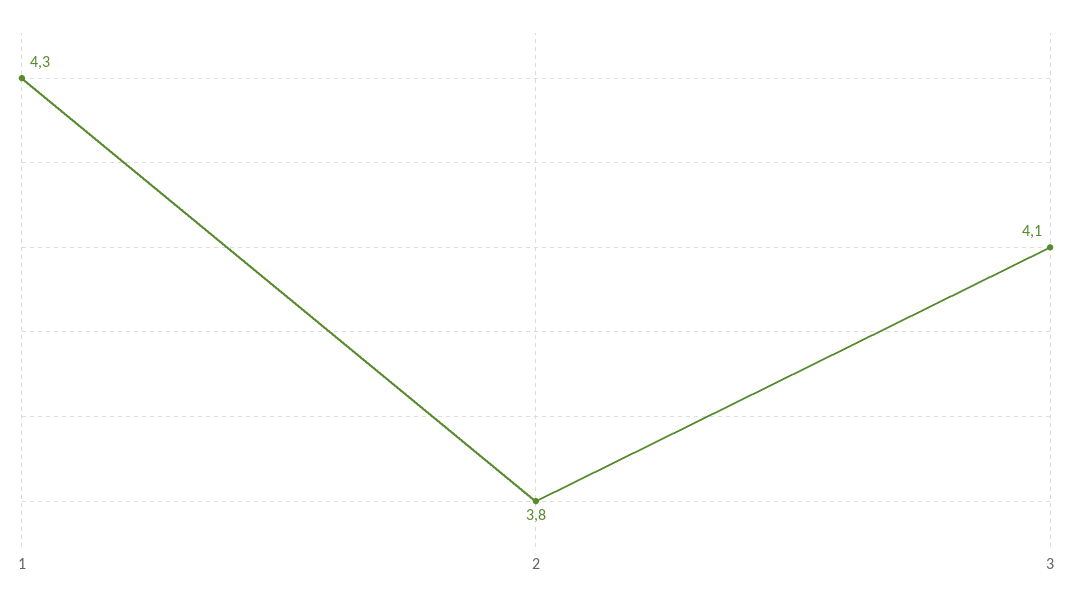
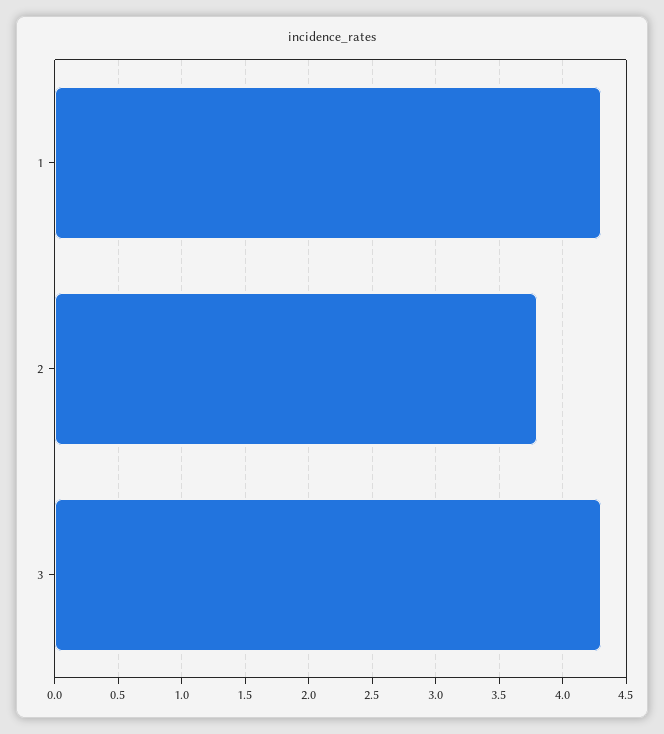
3: 4.1 -> 4.3

